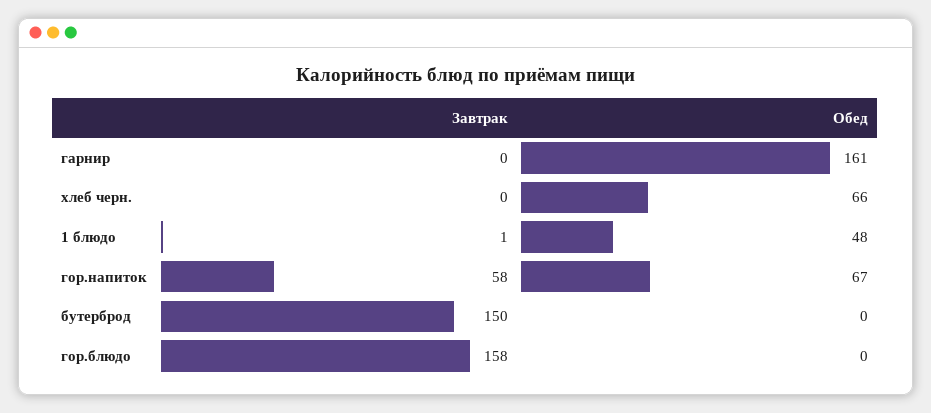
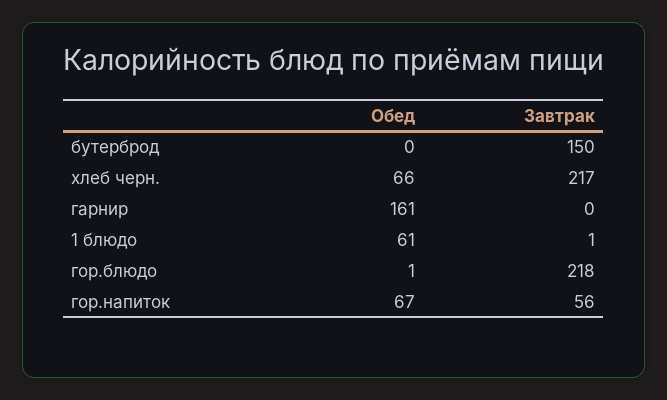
Завтрак, хлеб черн.: 0 -> 217
Обед, 1 блюдо: 48 -> 61
Завтрак, гор.напиток: 58 -> 56
Завтрак, гор.блюдо: 158 -> 218
Обед, гор.блюдо: 0 -> 1

